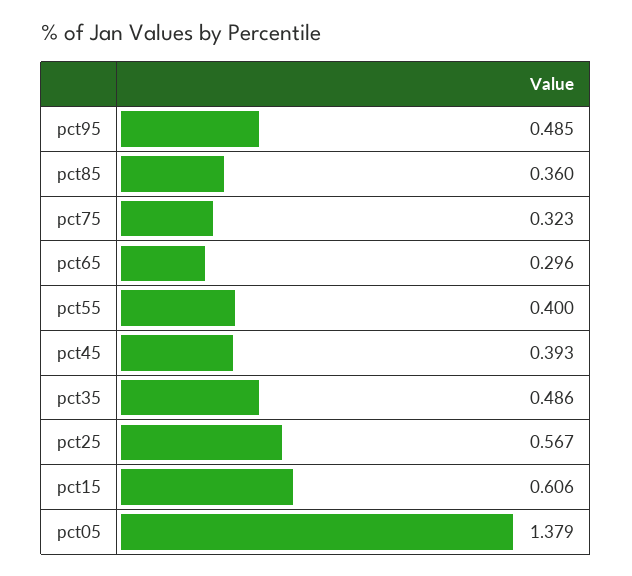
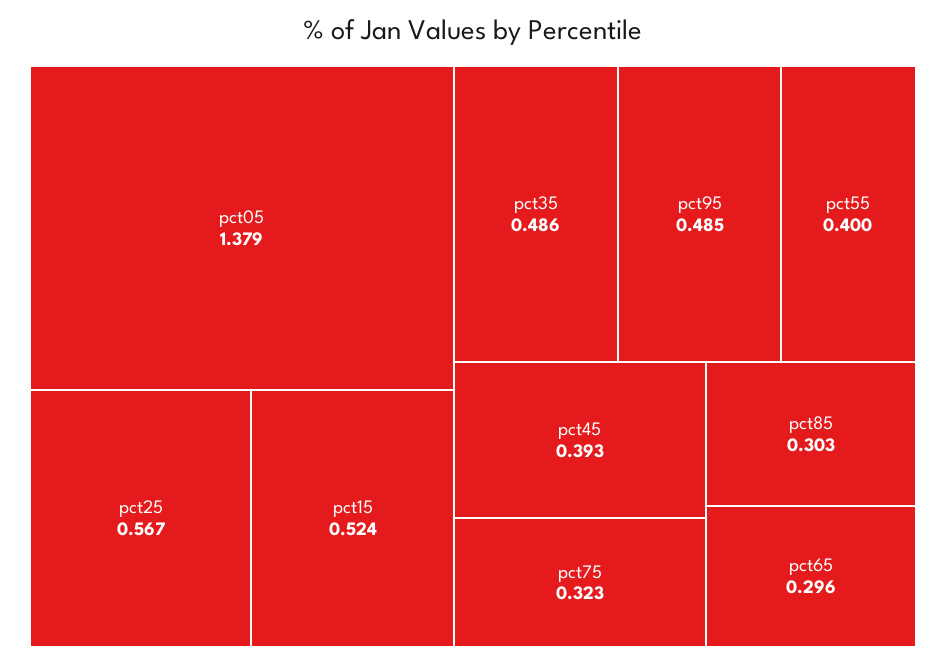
pct85: 0.36 -> 0.303
pct15: 0.606 -> 0.524

